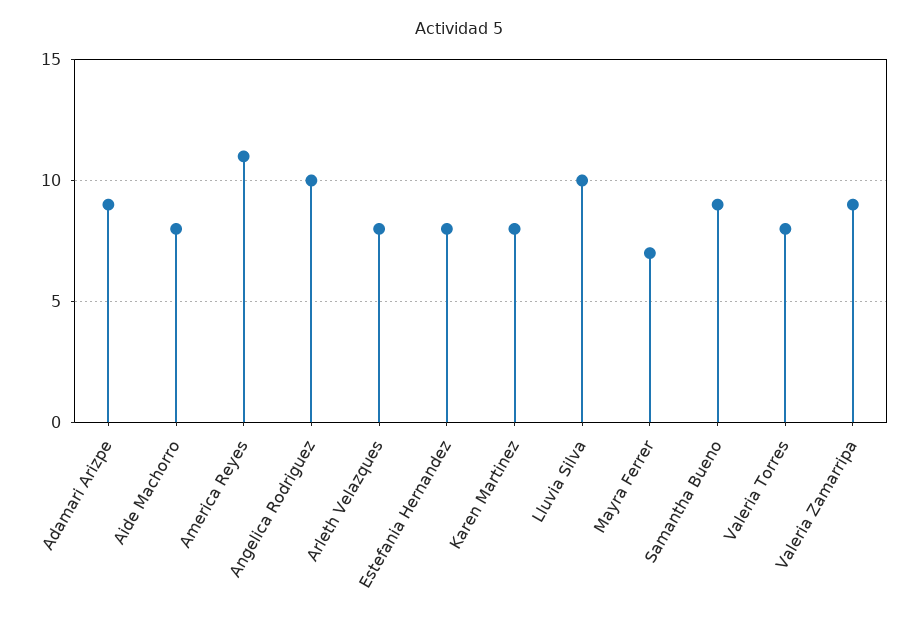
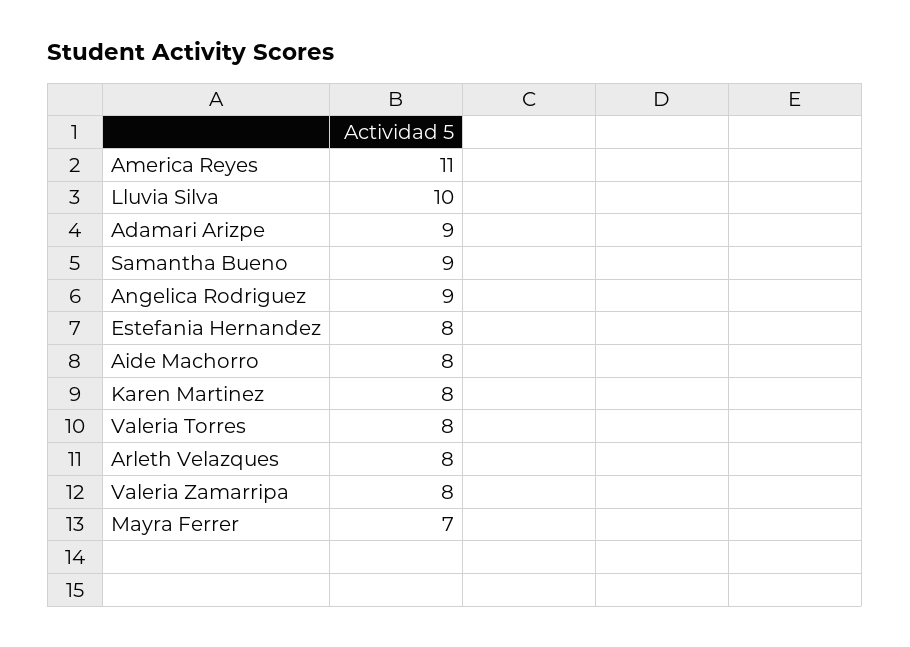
Angelica Rodriguez: 10 -> 9
Valeria Zamarripa: 9 -> 8

